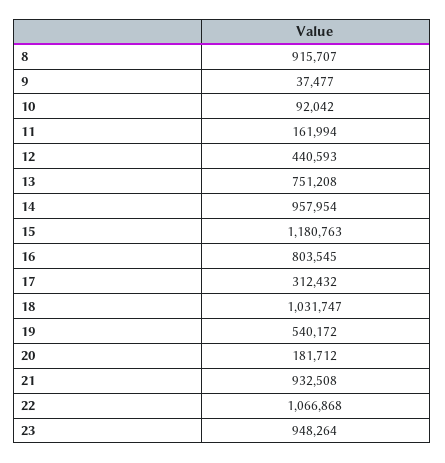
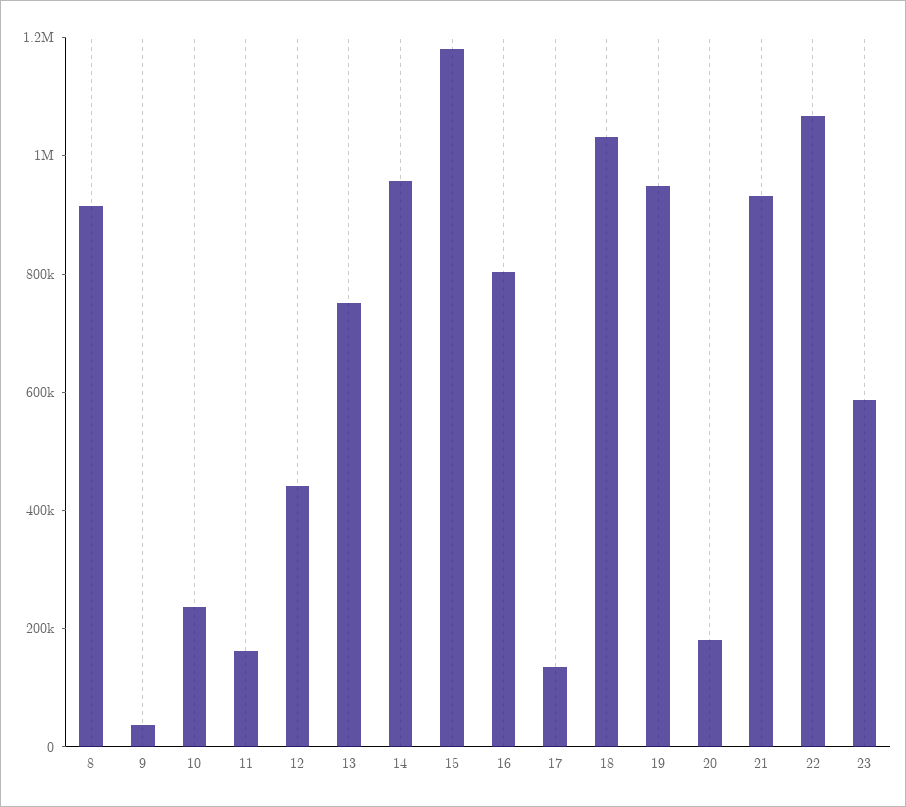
10: 92042 -> 250000
17: 312432 -> 150000
19: 540172 -> 950000
23: 948264 -> 600000

